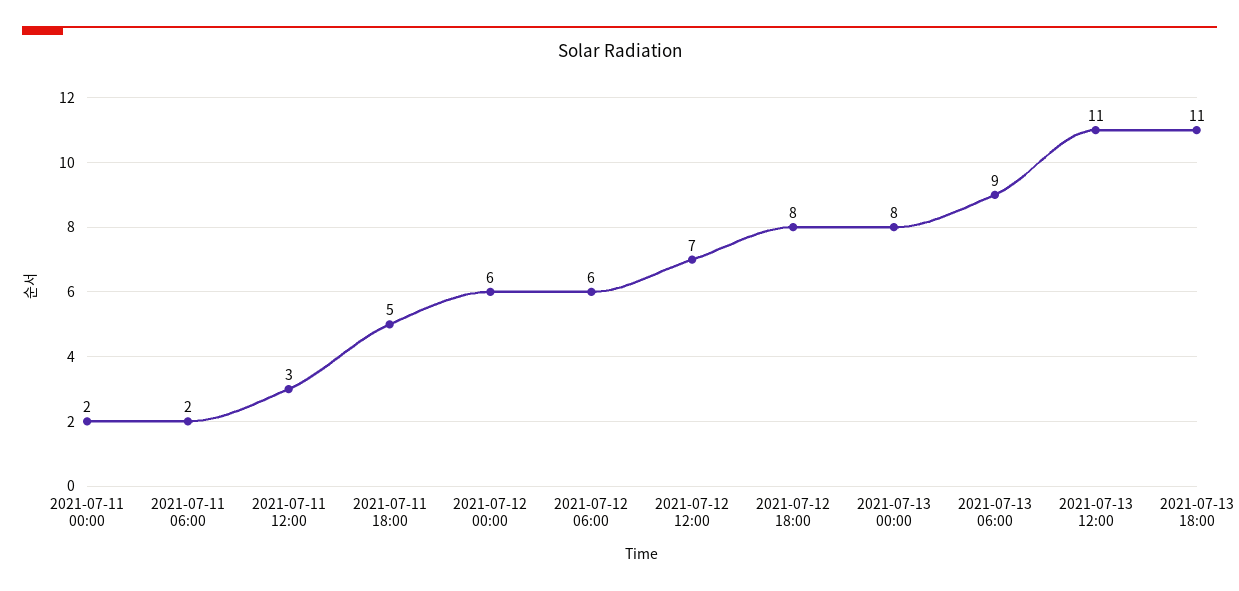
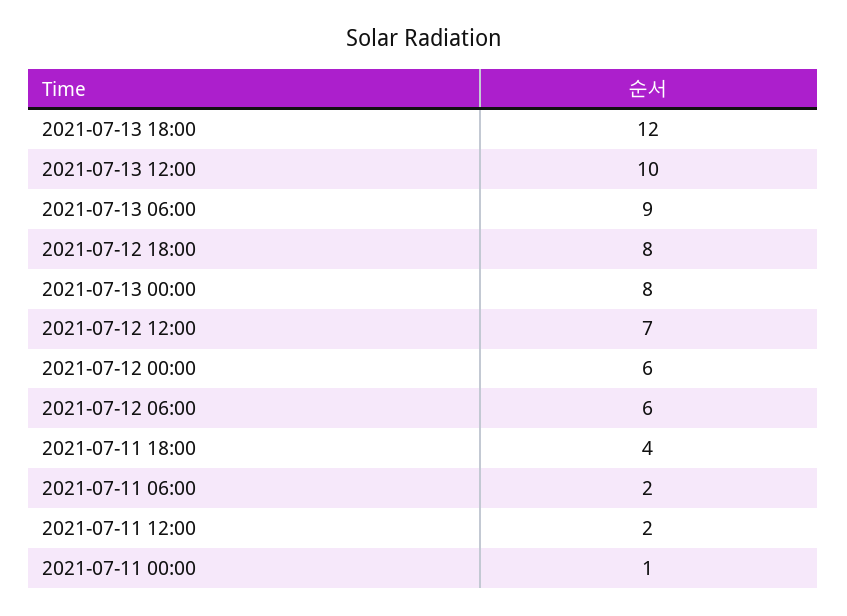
2021-07-11 00:00: 2 -> 1
2021-07-11 12:00: 3 -> 2
2021-07-11 18:00: 5 -> 4
2021-07-13 12:00: 11 -> 10
2021-07-13 18:00: 11 -> 12

